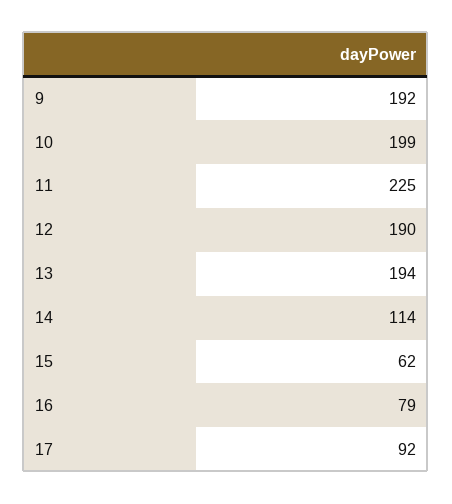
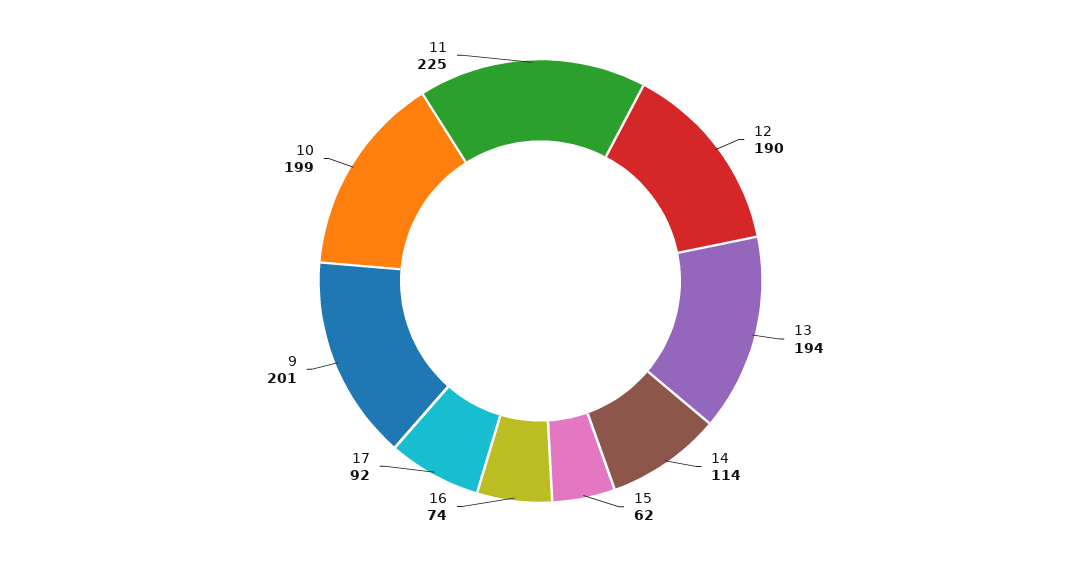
9: 192 -> 201
16: 79 -> 74

